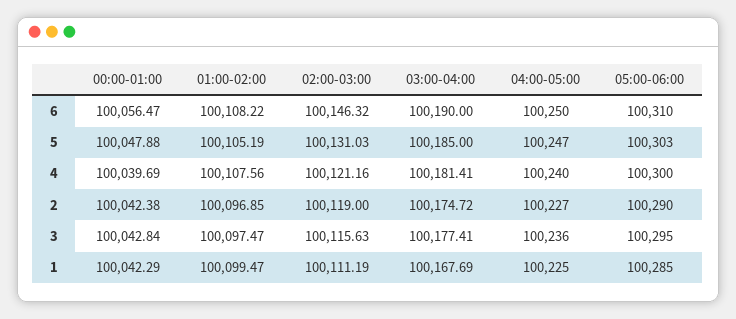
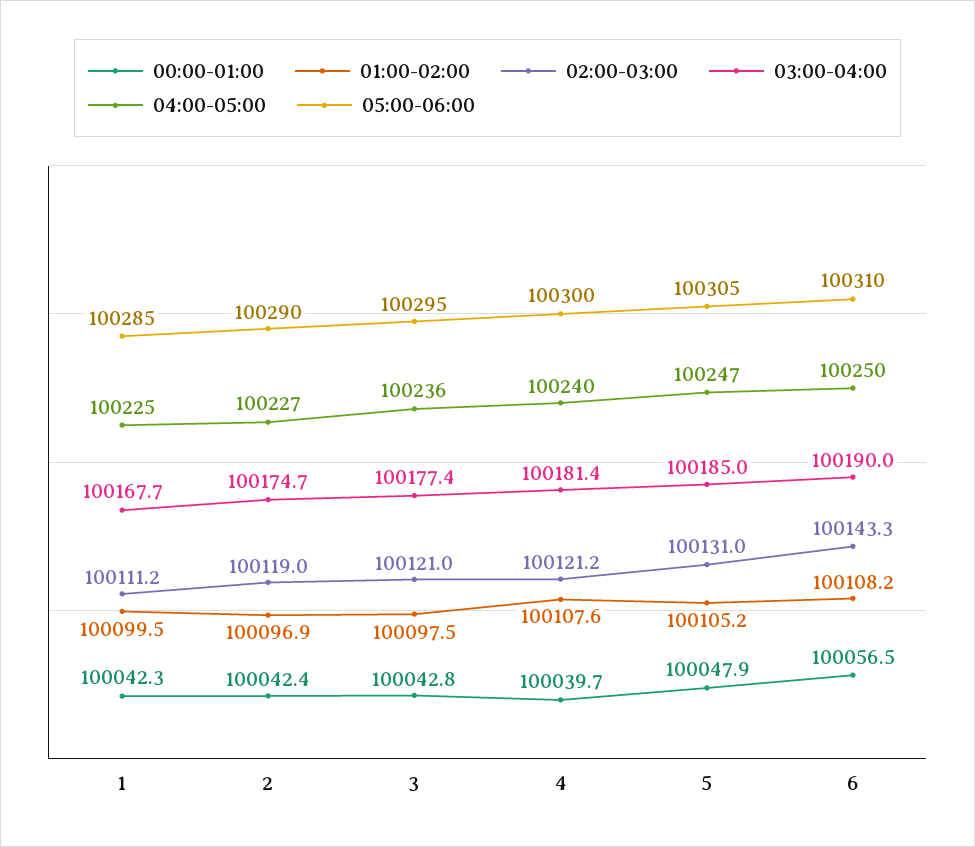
02:00-03:00, 6: 100146.32 -> 100143.3
05:00-06:00, 5: 100303 -> 100305
02:00-03:00, 3: 100115.63 -> 100121

